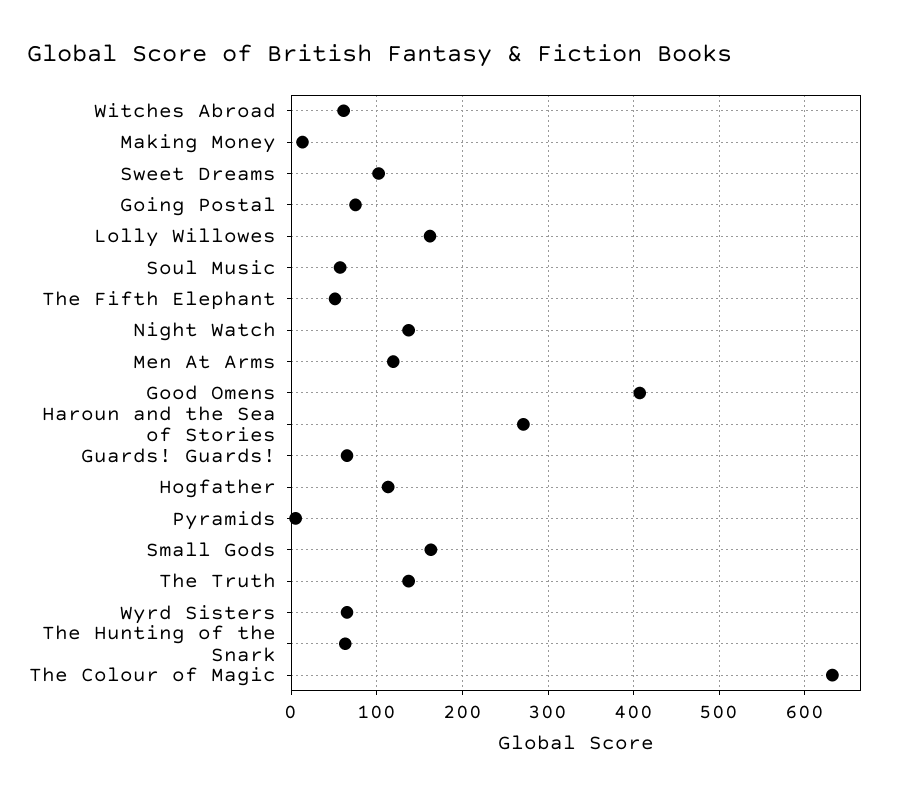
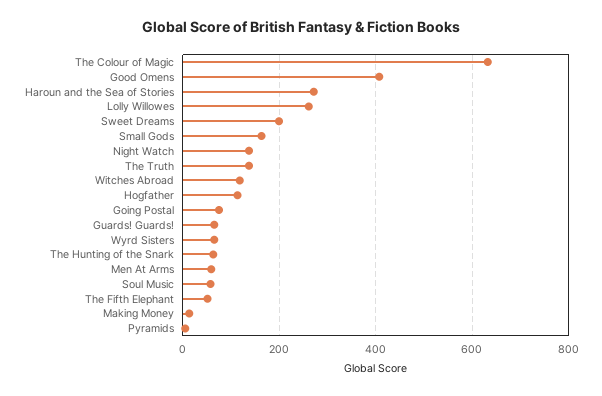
Witches Abroad: 60 -> 120
Sweet Dreams: 100 -> 200
Lolly Willowes: 160 -> 260
Men At Arms: 120 -> 60

